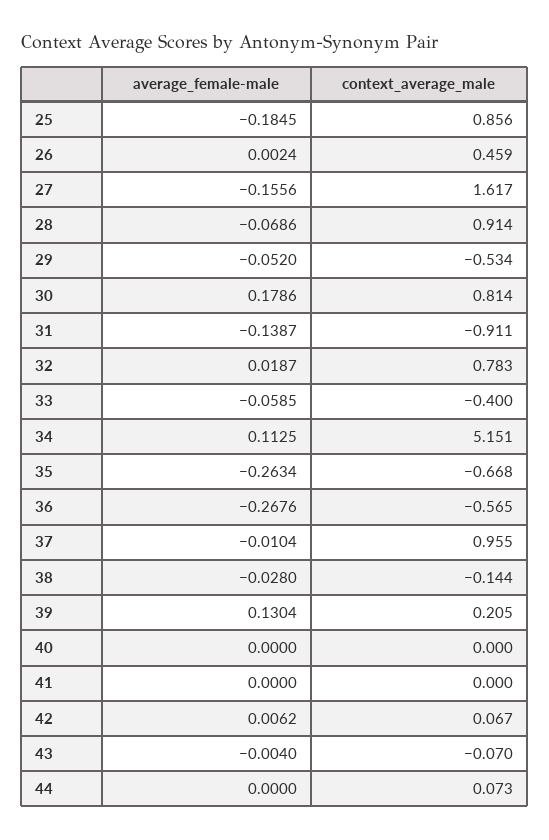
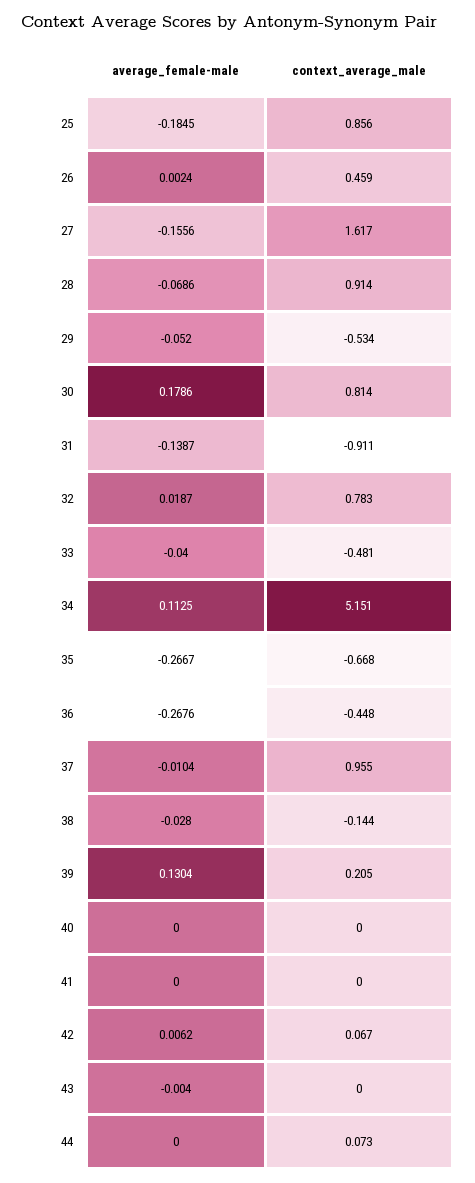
average_female-male, 33: -0.0585 -> -0.04
context_average_male, 33: -0.4 -> -0.481
average_female-male, 35: -0.2634 -> -0.2667
context_average_male, 36: -0.565 -> -0.448
context_average_male, 43: -0.07 -> 0

